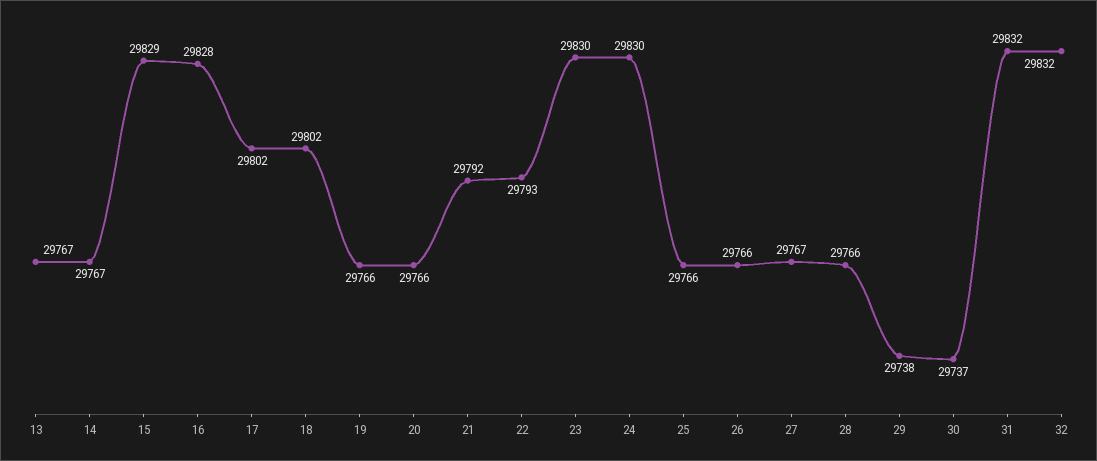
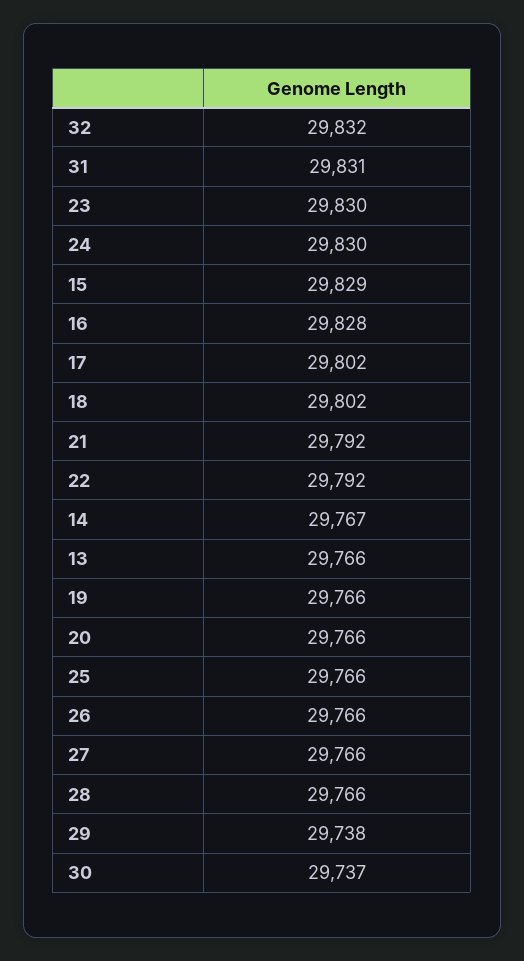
13: 29767 -> 29766
22: 29793 -> 29792
27: 29767 -> 29766
31: 29832 -> 29831

